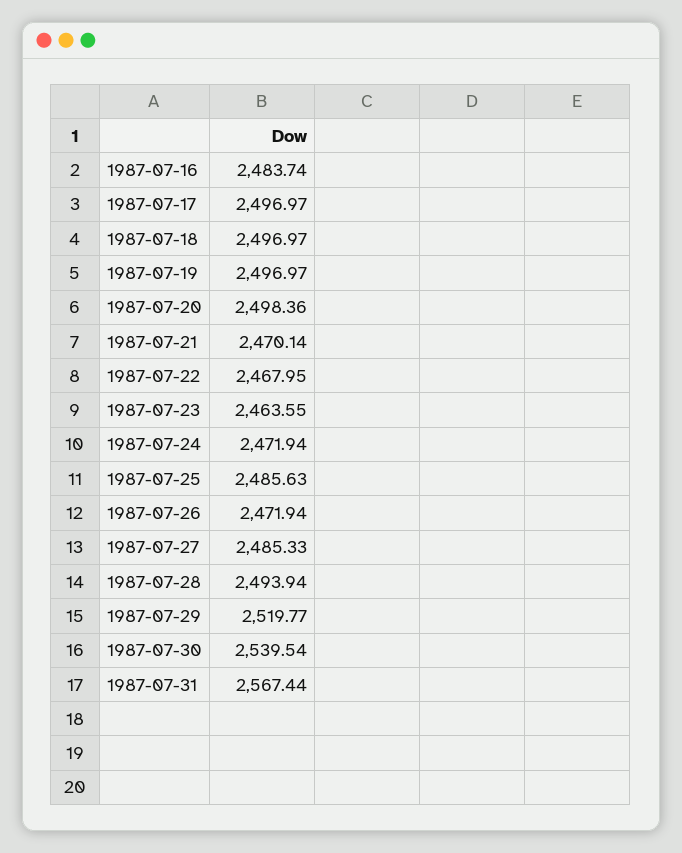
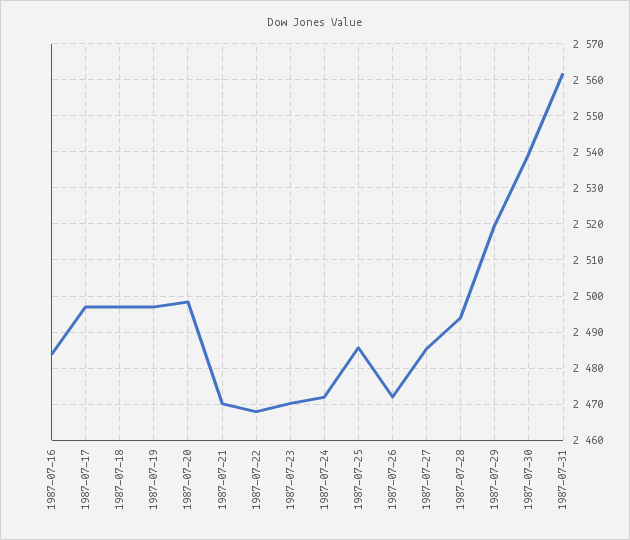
1987-07-23: 2463.55 -> 2470
1987-07-31: 2567.44 -> 2562

